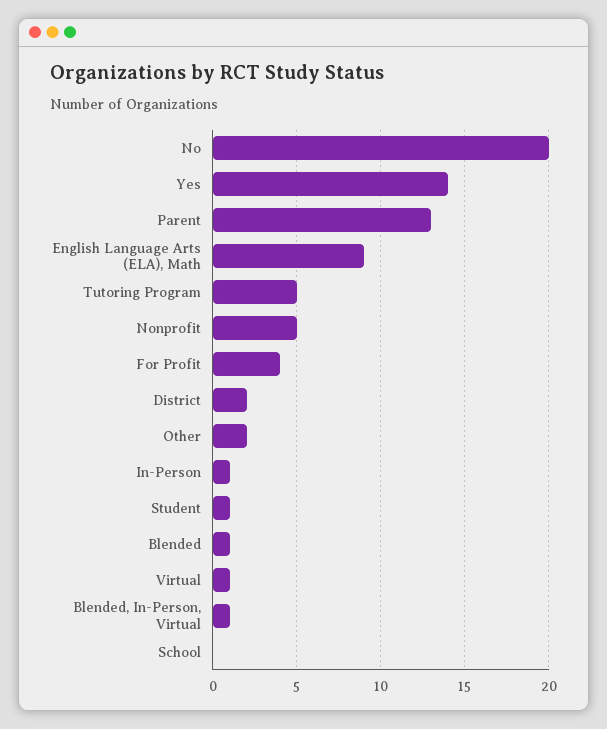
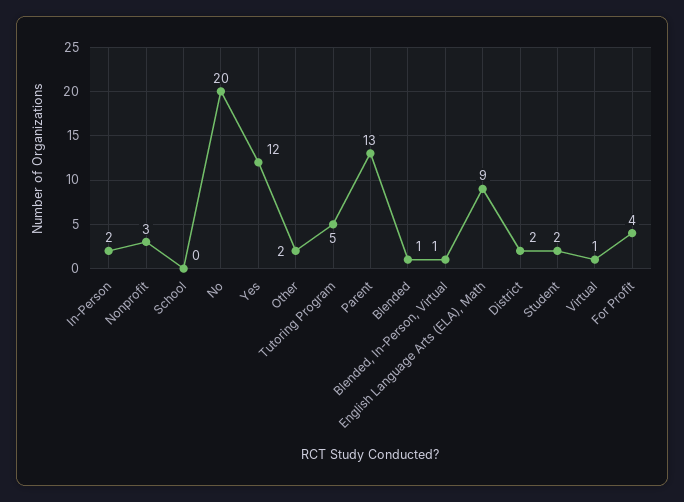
Yes: 14 -> 12
Nonprofit: 5 -> 3
In-Person: 1 -> 2
Student: 1 -> 2

